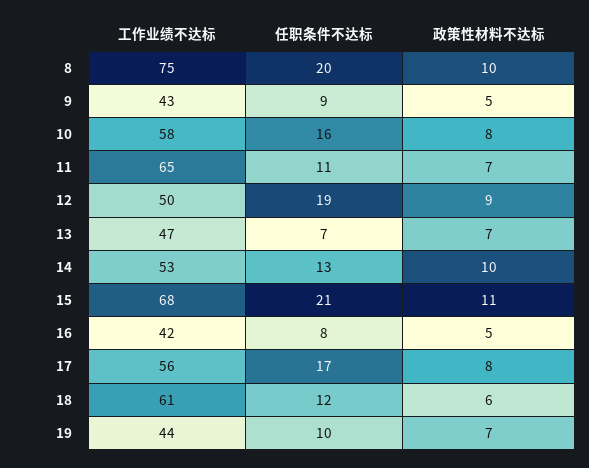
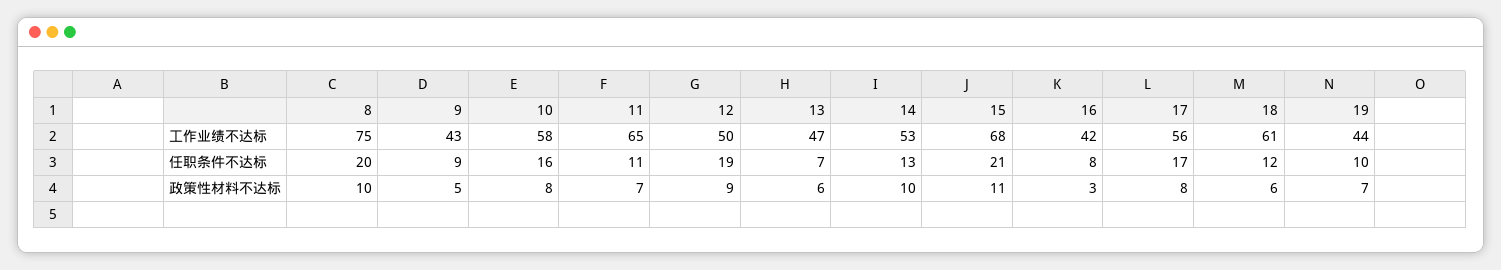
政策性材料不达标, 13: 7 -> 6
政策性材料不达标, 16: 5 -> 3

